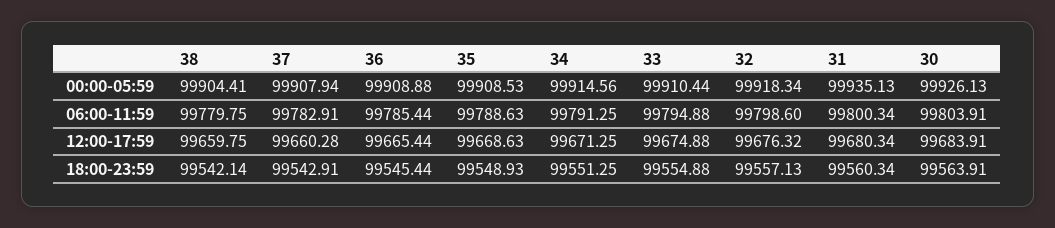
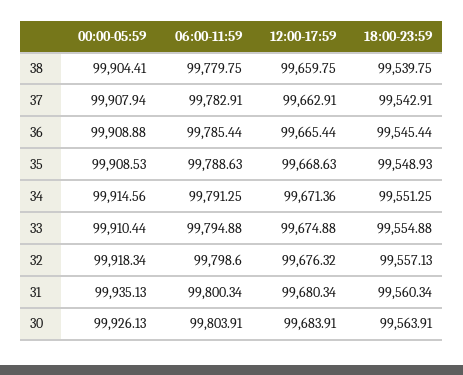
37, 12:00-17:59: 99660.28 -> 99662.91
34, 12:00-17:59: 99671.25 -> 99671.36
38, 18:00-23:59: 99542.14 -> 99539.75

